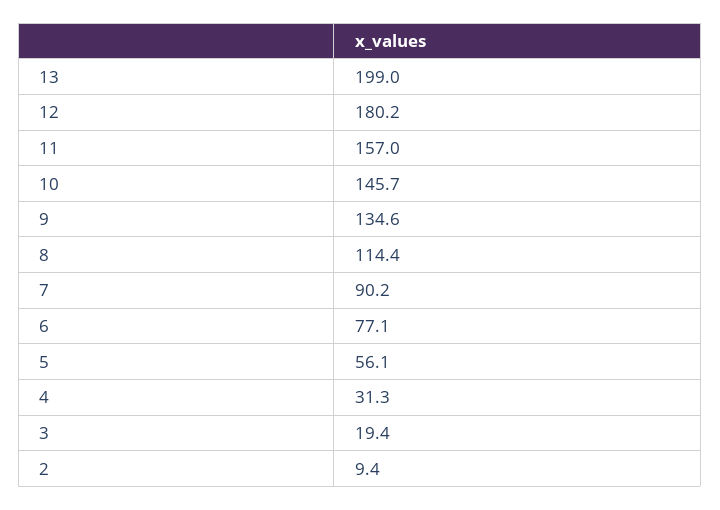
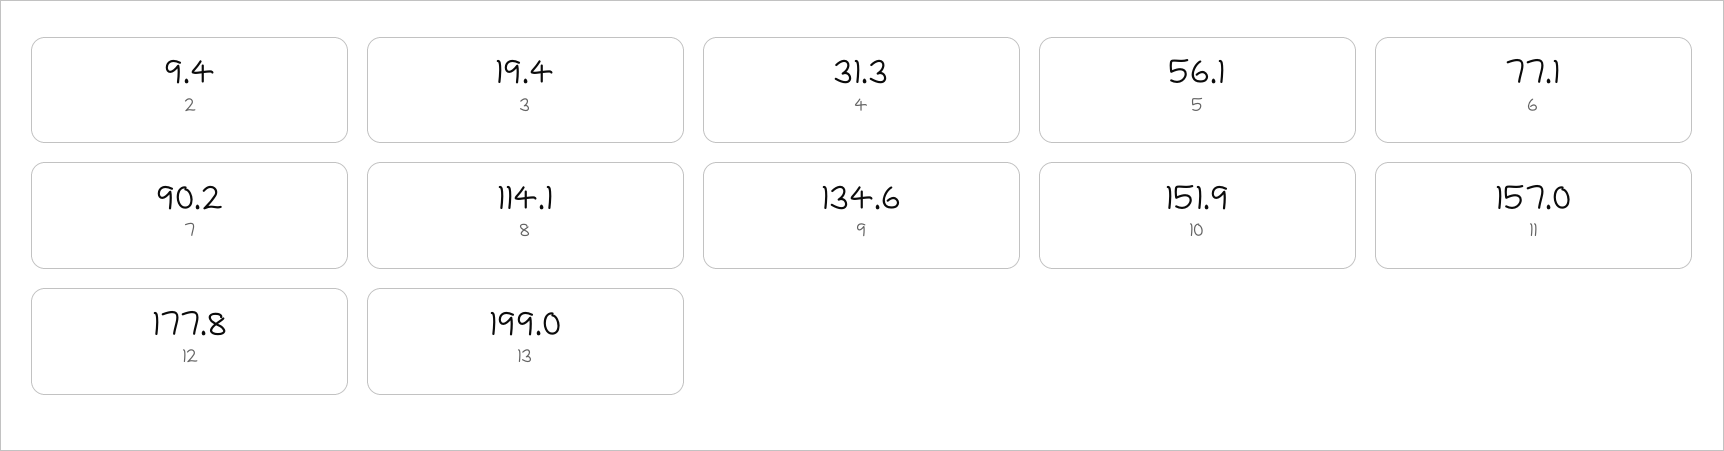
12: 180.2 -> 177.8
10: 145.7 -> 151.9
8: 114.4 -> 114.1

